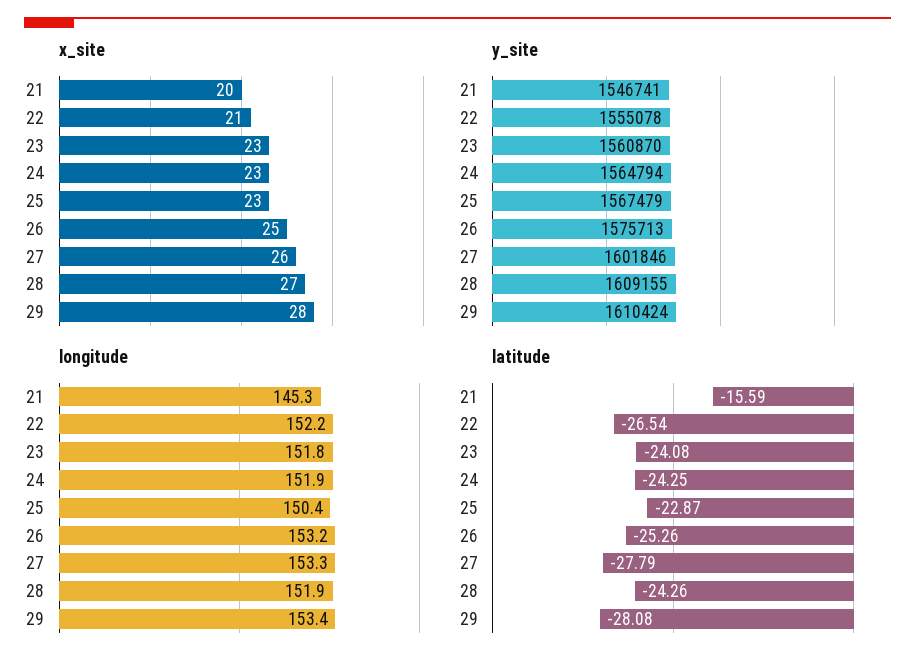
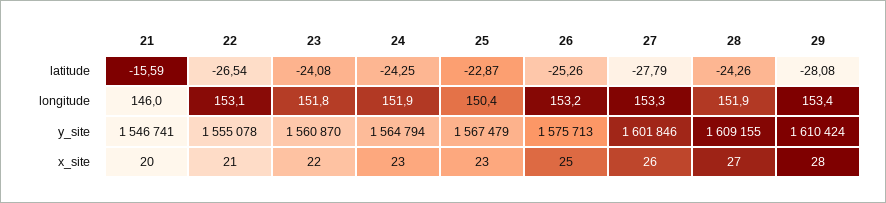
x_site, 23: 23 -> 22
longitude, 21: 145.3 -> 146
longitude, 22: 152.2 -> 153.1

